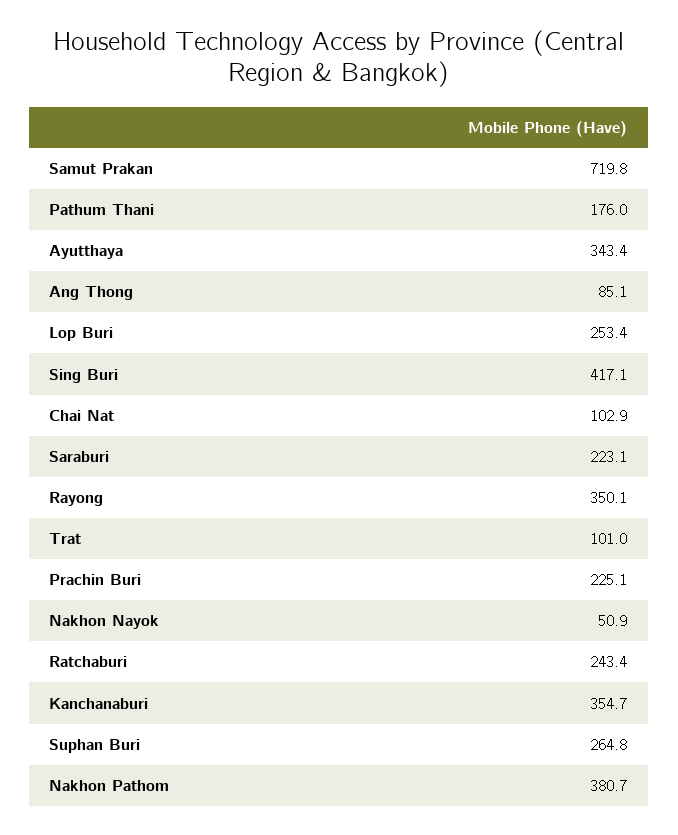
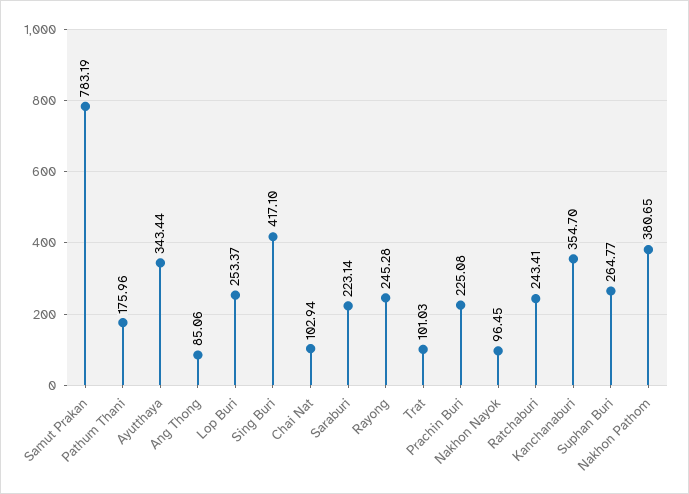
Samut Prakan: 719.8 -> 783.19
Rayong: 350.1 -> 245.28
Nakhon Nayok: 50.9 -> 96.45

